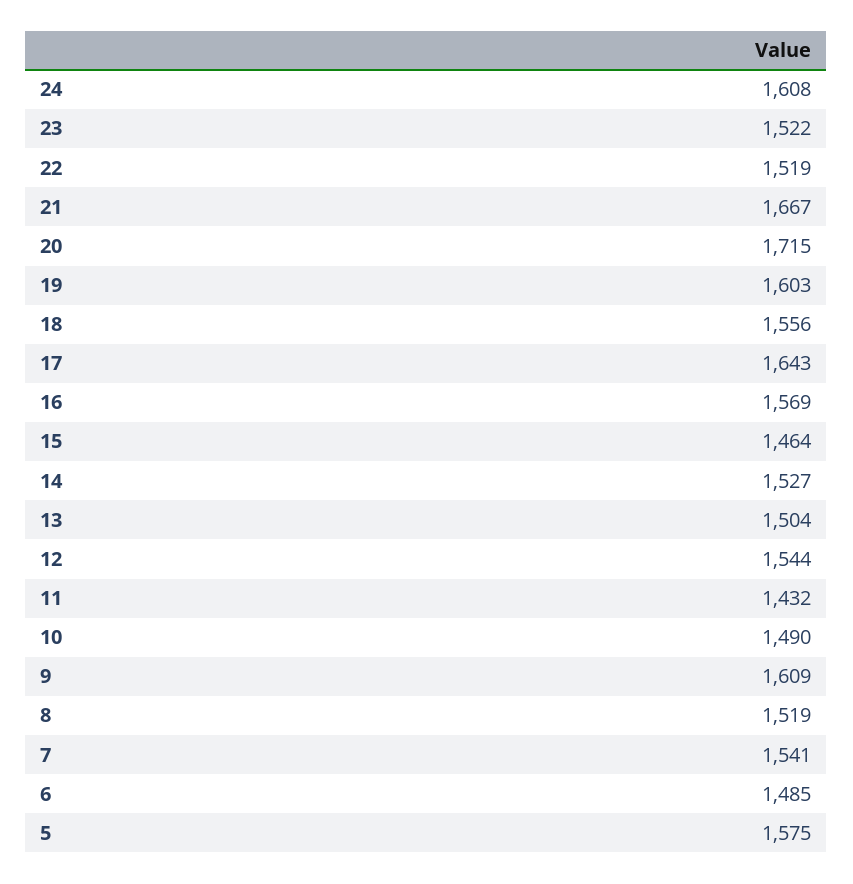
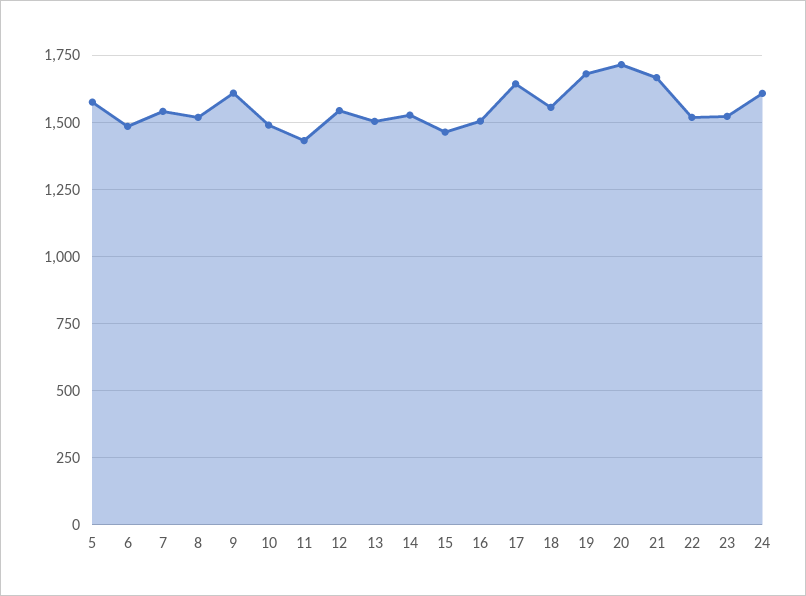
19: 1603 -> 1675
16: 1569 -> 1500

